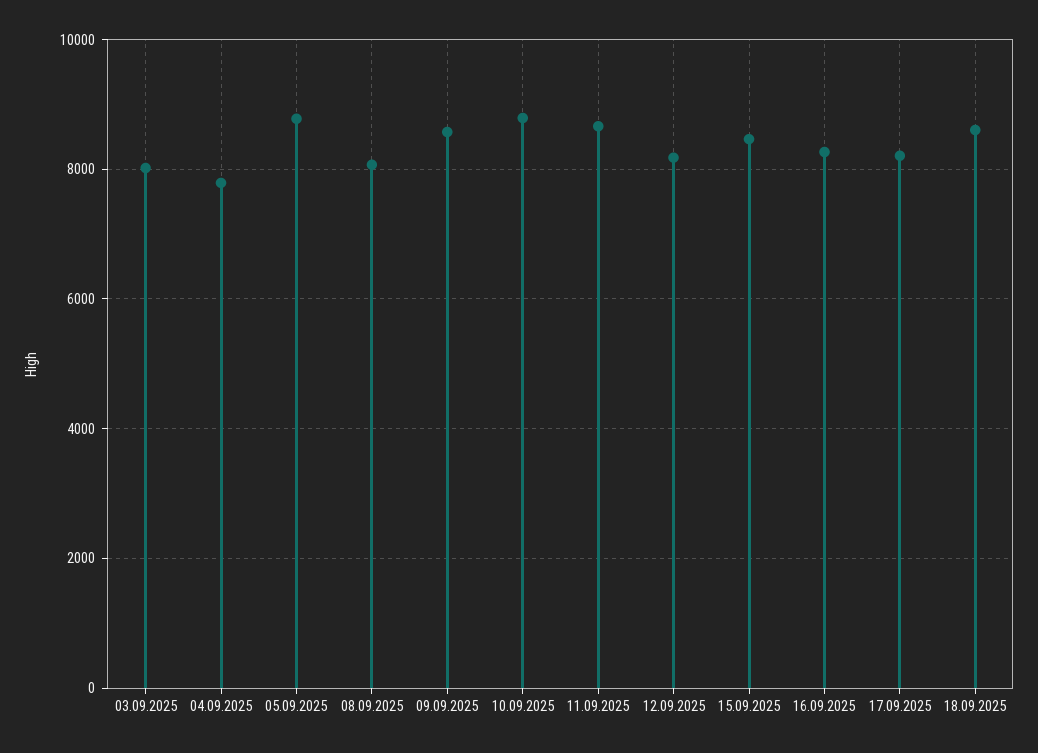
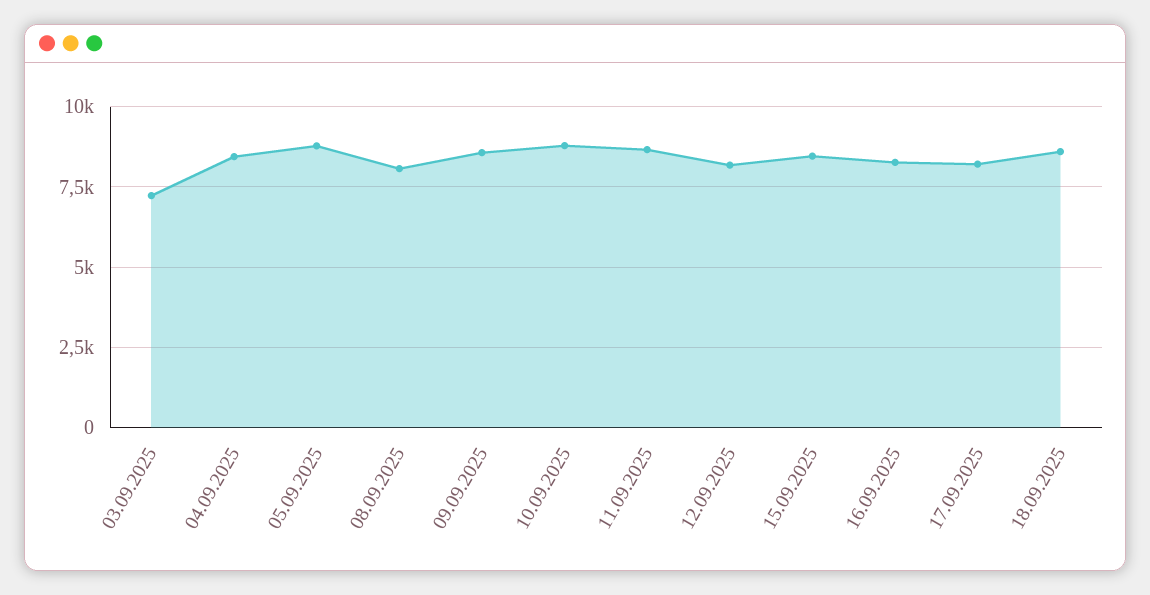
03.09.2025: 8000 -> 7250
04.09.2025: 7800 -> 8500

